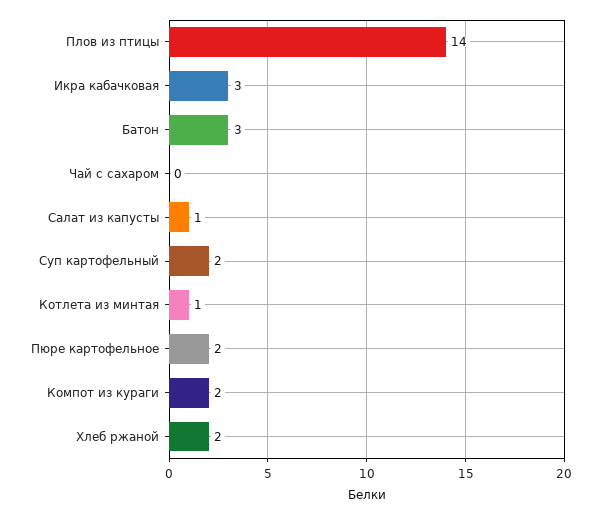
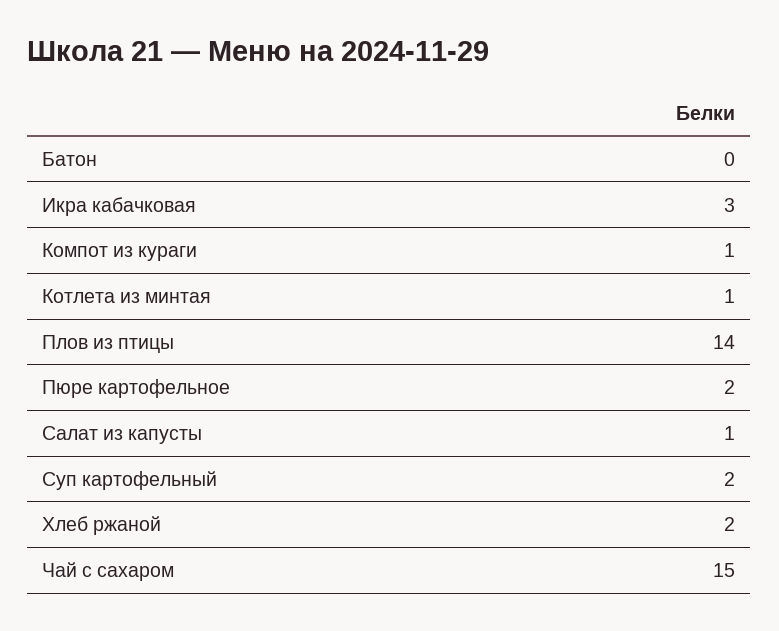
Батон: 3 -> 0
Чай с сахаром: 0 -> 15
Компот из кураги: 2 -> 1

